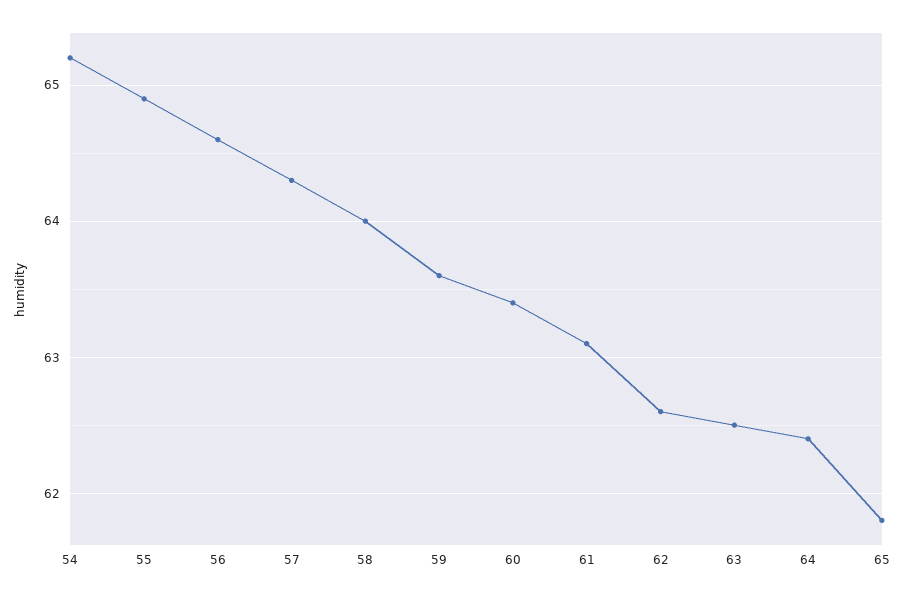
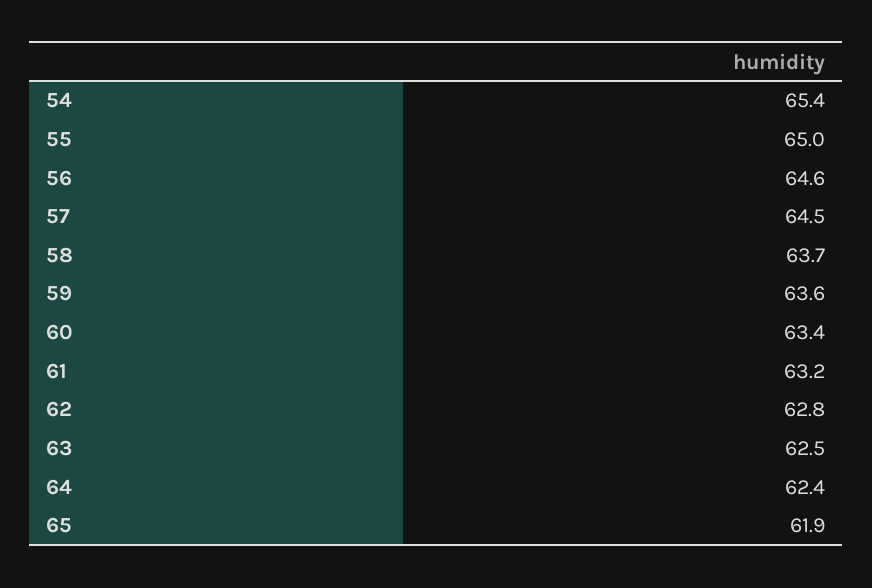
54: 65.2 -> 65.4
55: 64.9 -> 65
57: 64.3 -> 64.5
58: 64 -> 63.7
61: 63.1 -> 63.2
62: 62.6 -> 62.8
65: 61.8 -> 61.9

